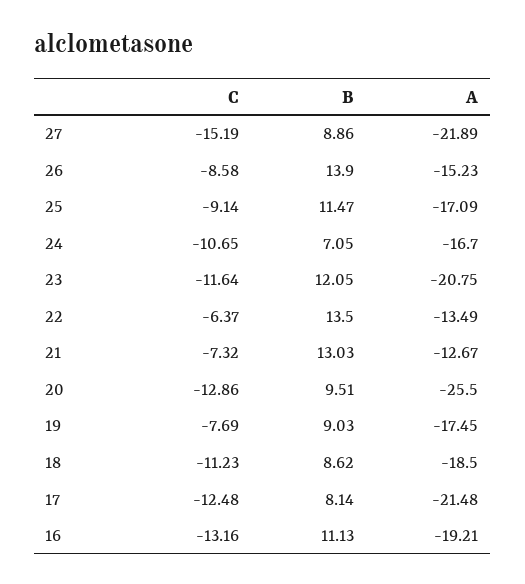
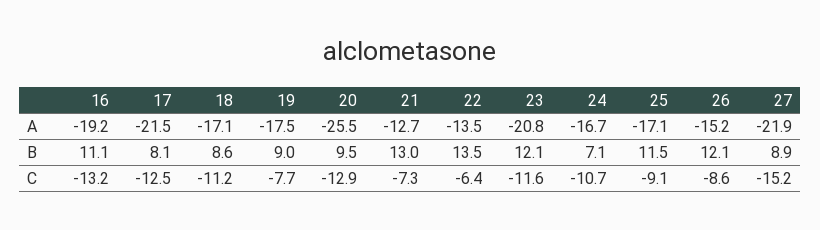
B, 26: 13.9 -> 12.1
A, 18: -18.5 -> -17.1

